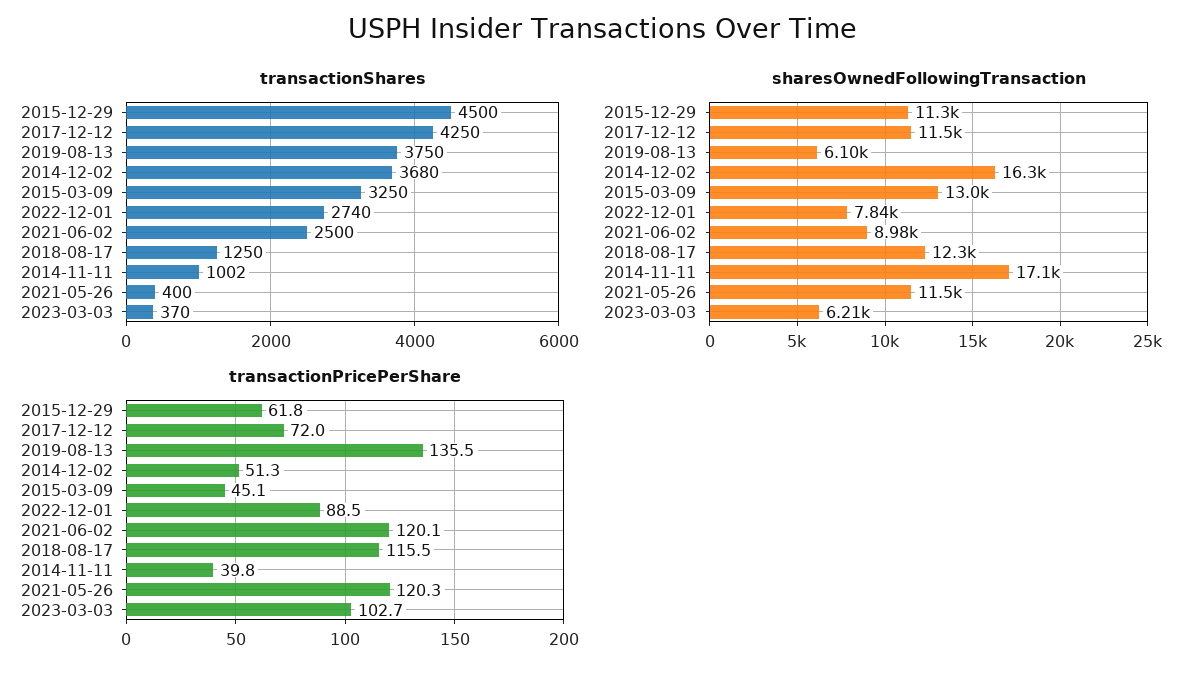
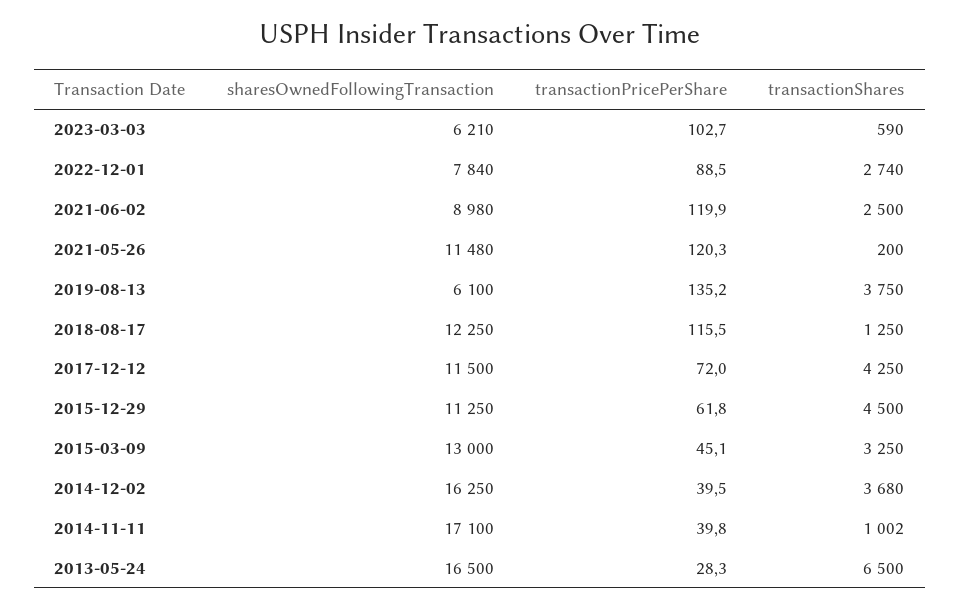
transactionShares, 2021-05-26: 400 -> 200
transactionShares, 2023-03-03: 370 -> 590
transactionPricePerShare, 2019-08-13: 135.5 -> 135.2
transactionPricePerShare, 2014-12-02: 51.3 -> 39.5
transactionPricePerShare, 2021-06-02: 120.1 -> 119.9
sharesOwnedFollowingTransaction, 2013-05-24: none -> 16500
transactionPricePerShare, 2013-05-24: none -> 28.3
transactionShares, 2013-05-24: none -> 6500

